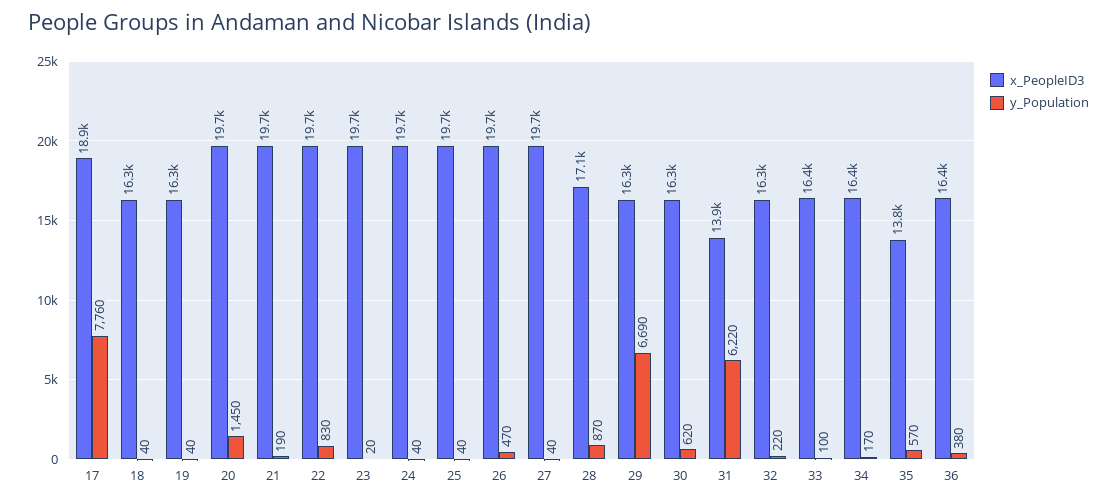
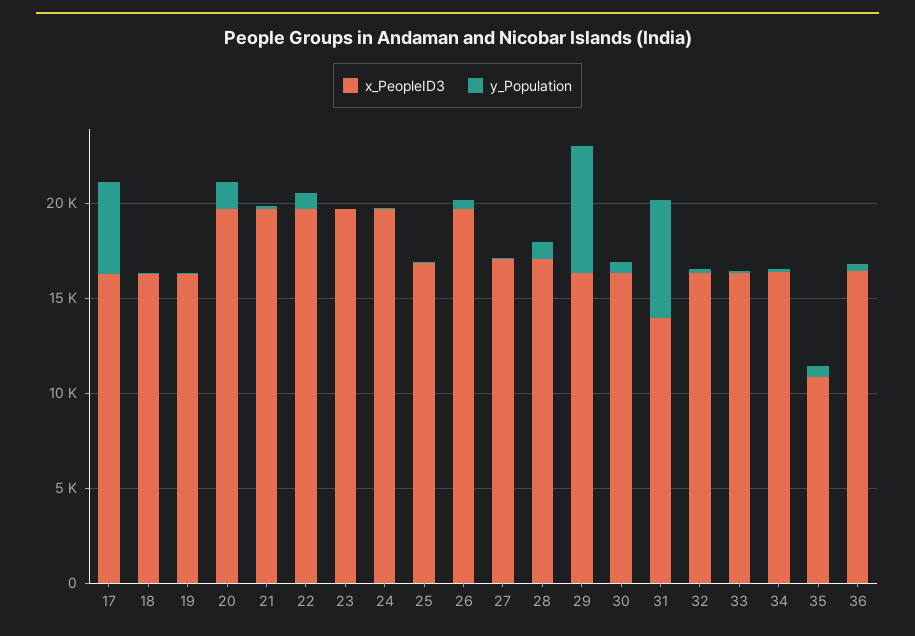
x_PeopleID3, 17: 18900 -> 16000
y_Population, 17: 7760 -> 5000
x_PeopleID3, 25: 19700 -> 17000
x_PeopleID3, 27: 19700 -> 17000
x_PeopleID3, 35: 13800 -> 11000

